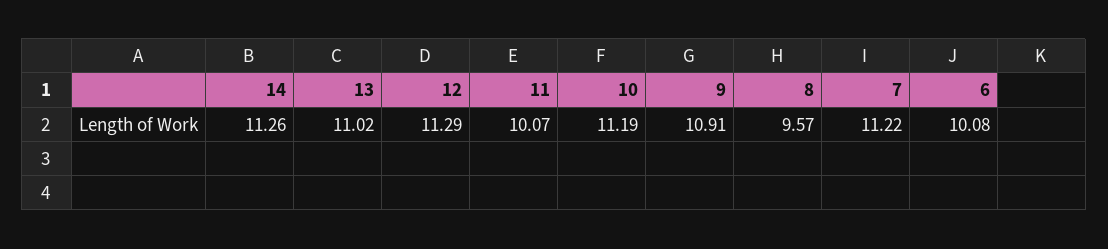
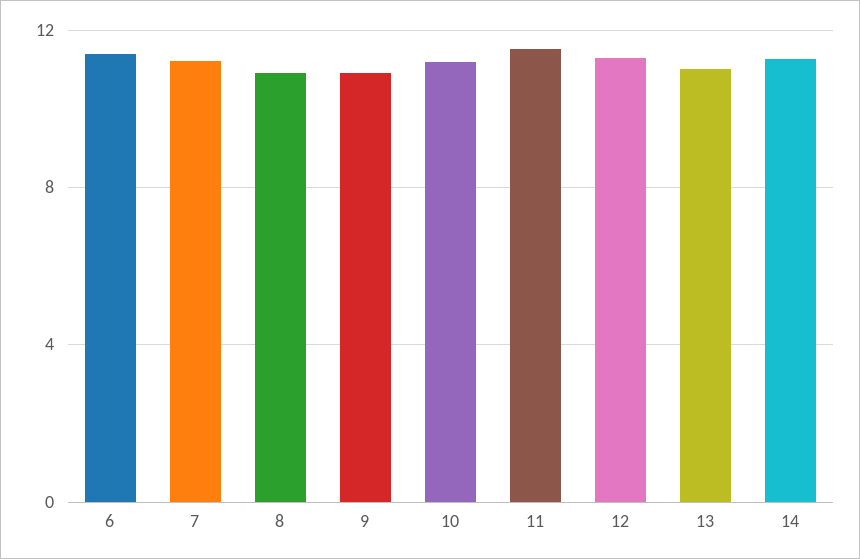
11: 10.07 -> 11.5
8: 9.57 -> 11
6: 10.08 -> 11.5

